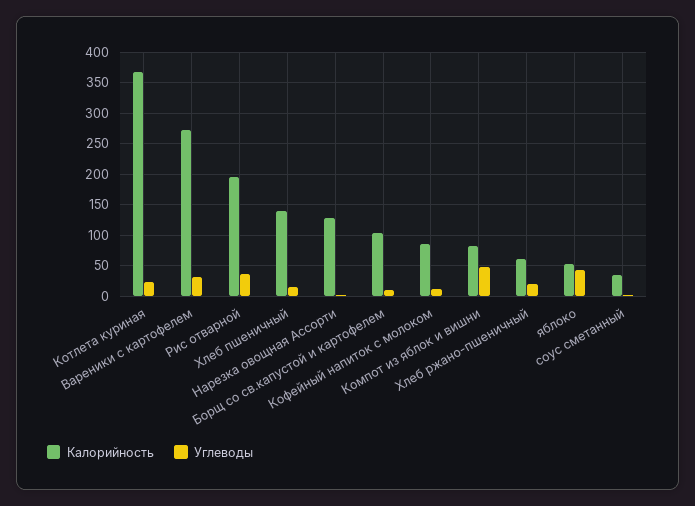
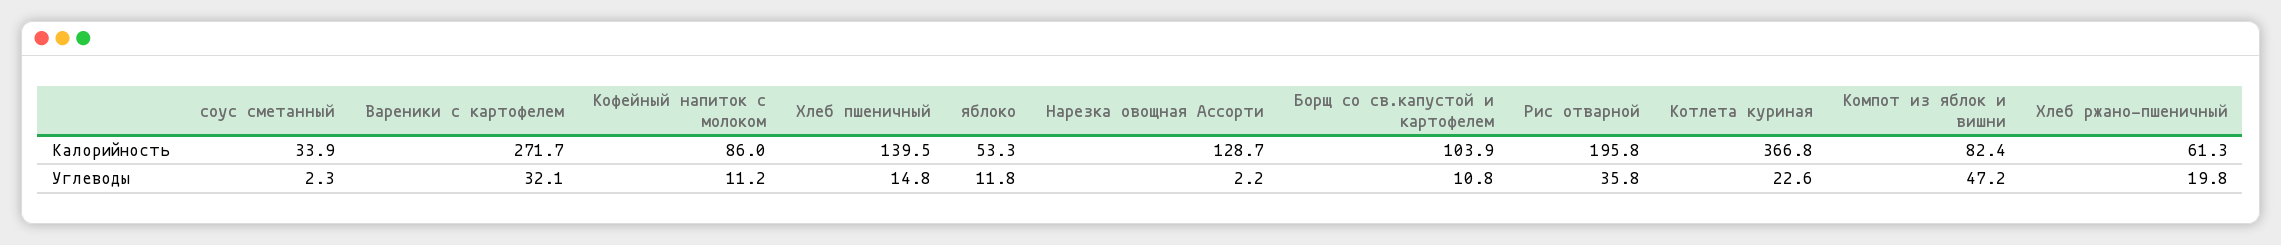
Углеводы, яблоко: 40 -> 11.8

